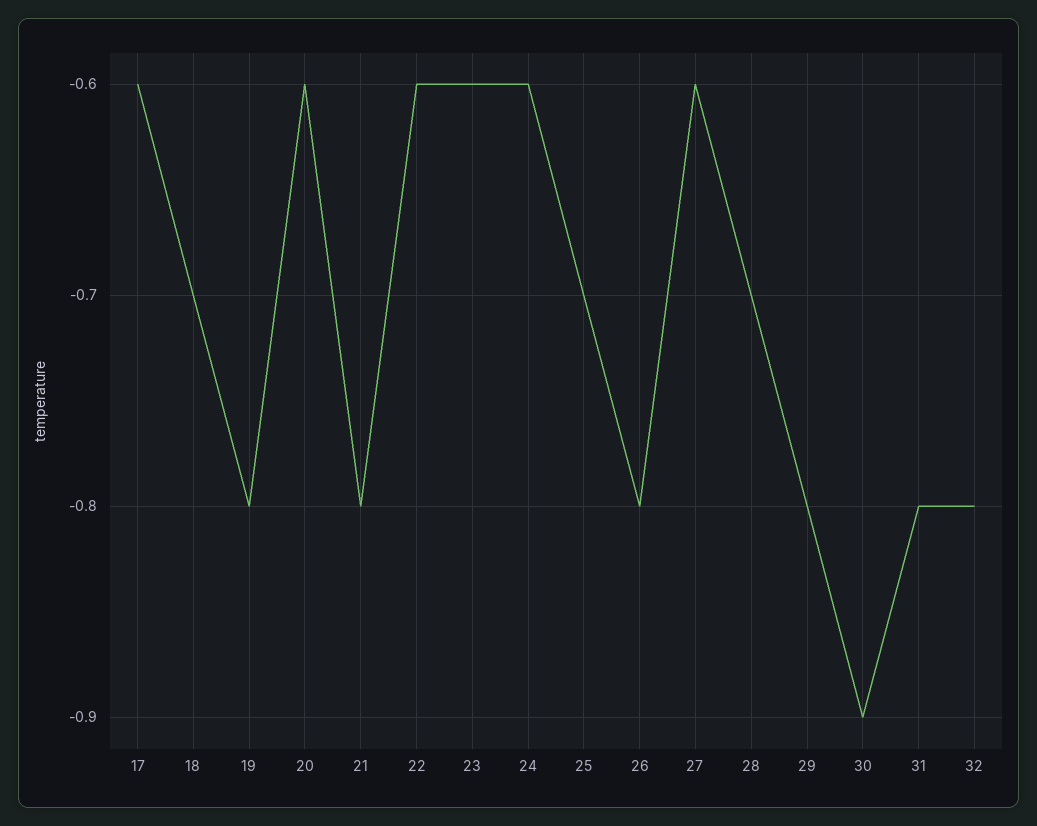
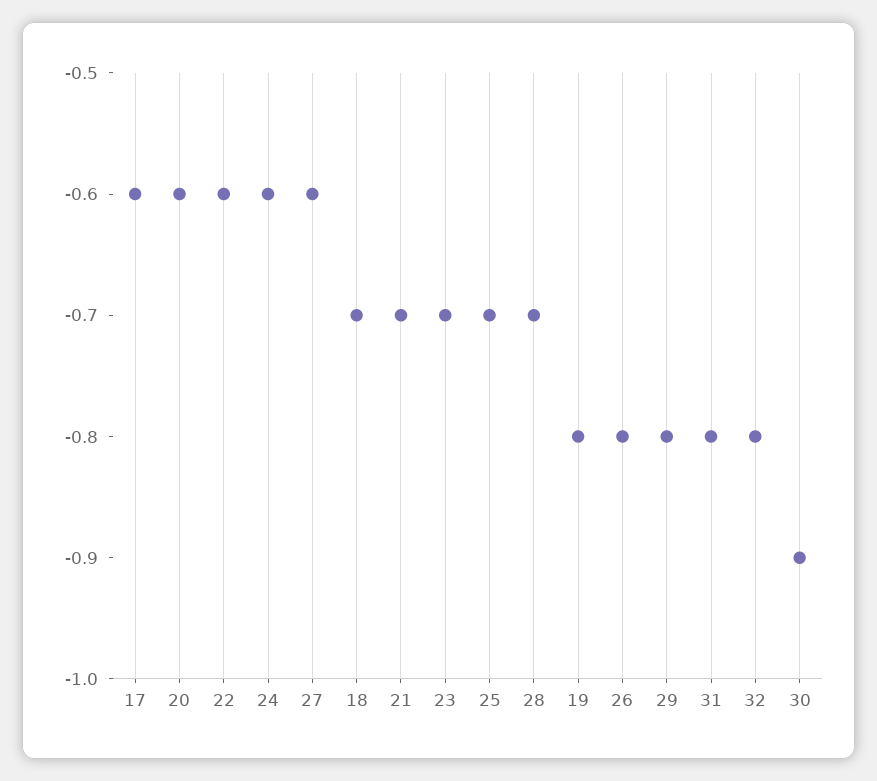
21: -0.8 -> -0.7
23: -0.6 -> -0.7

